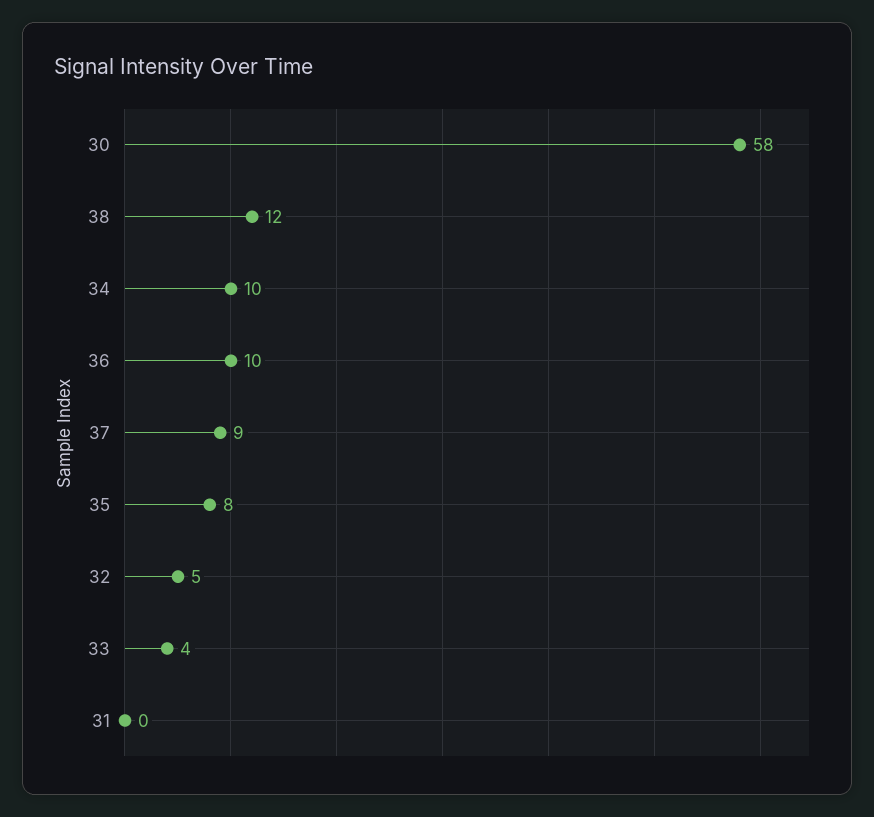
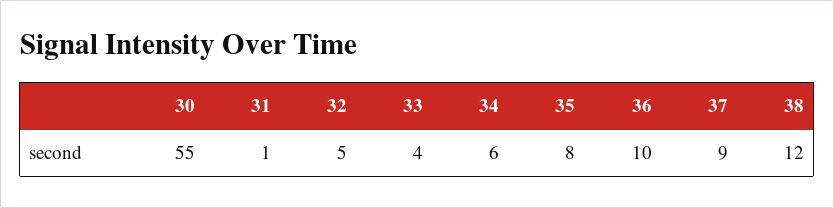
30: 58 -> 55
34: 10 -> 6
31: 0 -> 1

